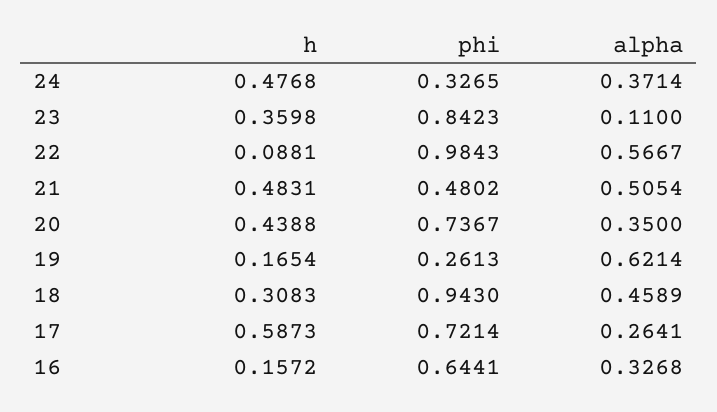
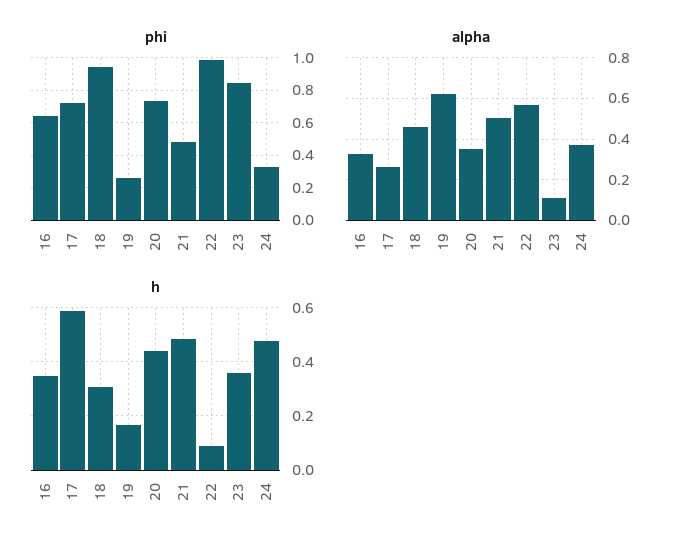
h, 16: 0.1572 -> 0.35

